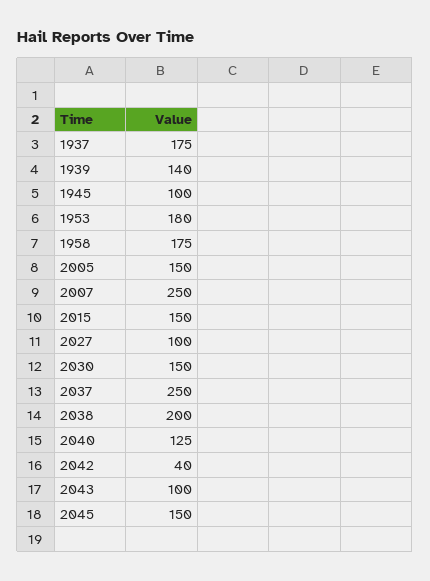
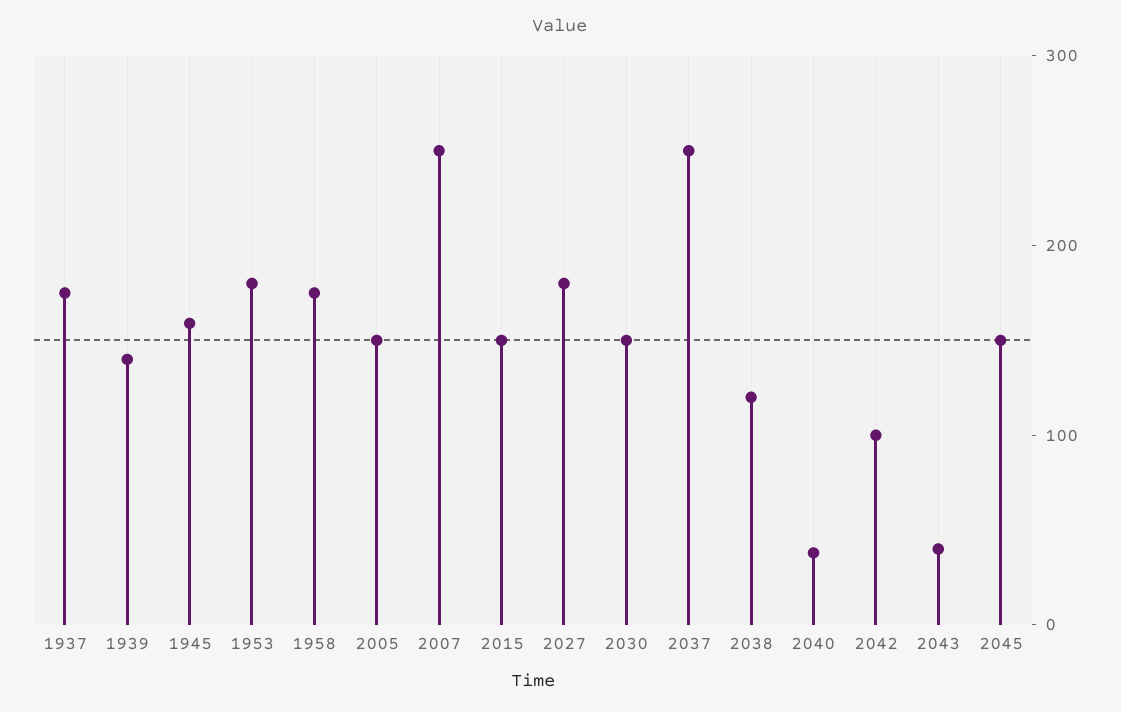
1945: 100 -> 160
2027: 100 -> 180
2038: 200 -> 120
2040: 125 -> 40
2042: 40 -> 100
2043: 100 -> 40

